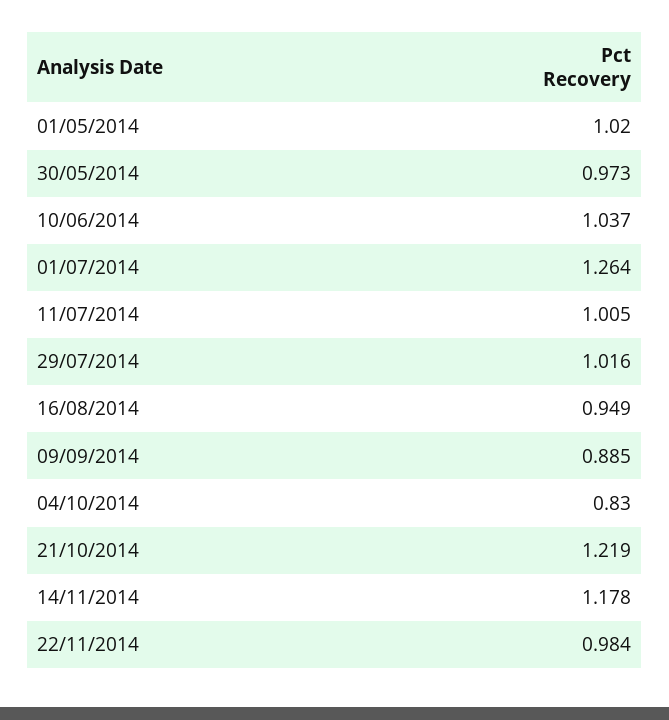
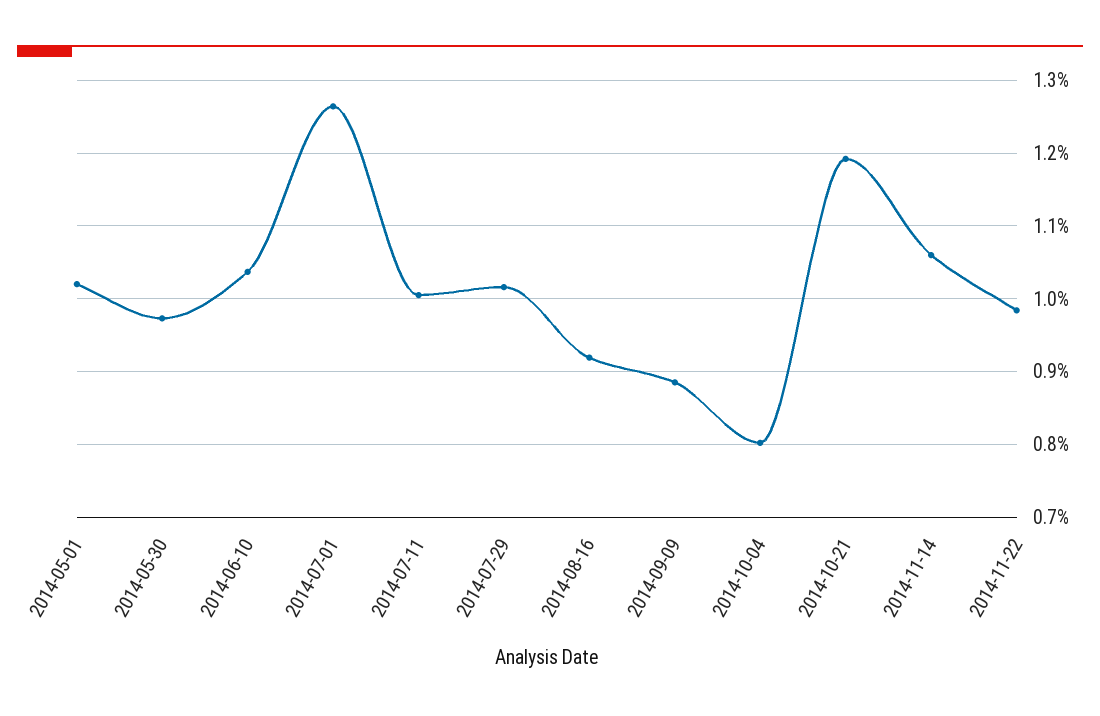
16/08/2014: 0.949 -> 0.92
04/10/2014: 0.83 -> 0.8
21/10/2014: 1.219 -> 1.19
14/11/2014: 1.178 -> 1.06

